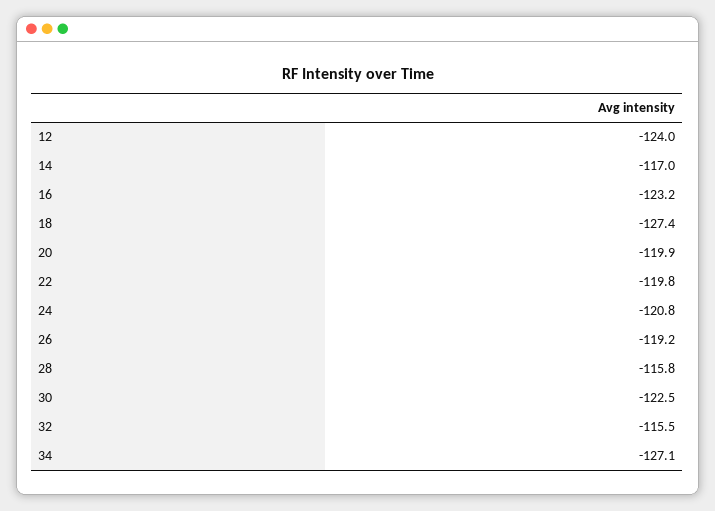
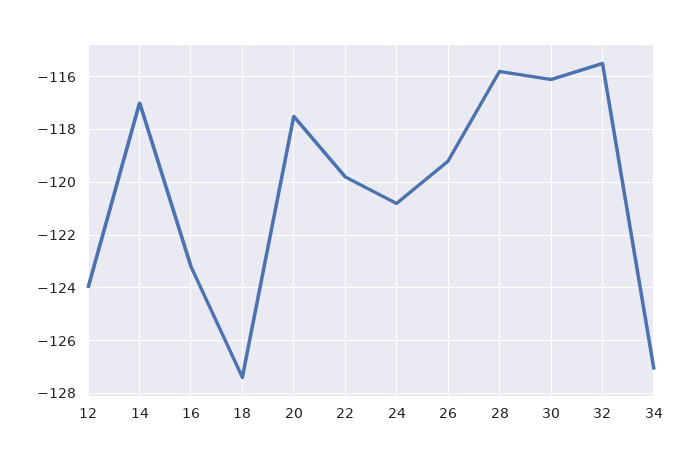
20: -119.9 -> -117.5
30: -122.5 -> -116

